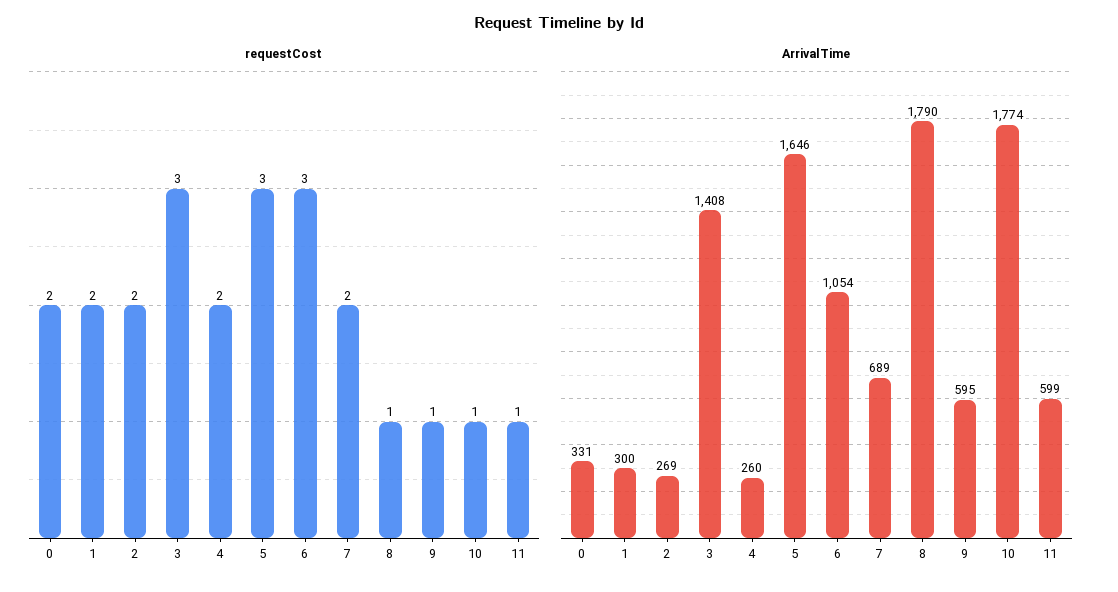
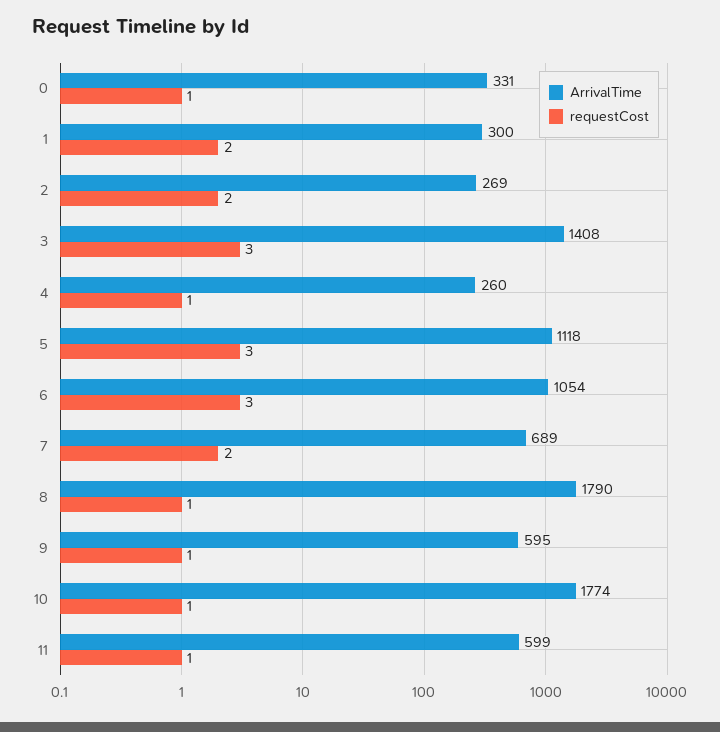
requestCost, 0: 2 -> 1
requestCost, 4: 2 -> 1
ArrivalTime, 5: 1646 -> 1118

